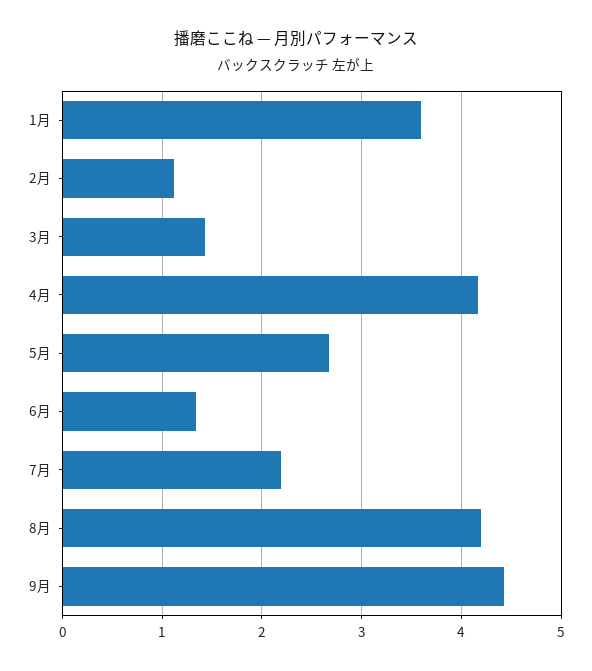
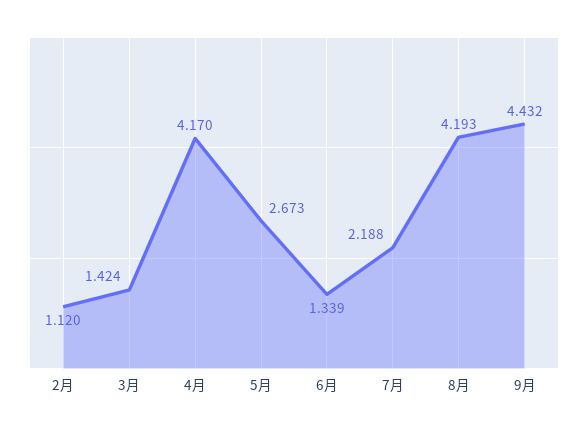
1月: 3.6 -> none

